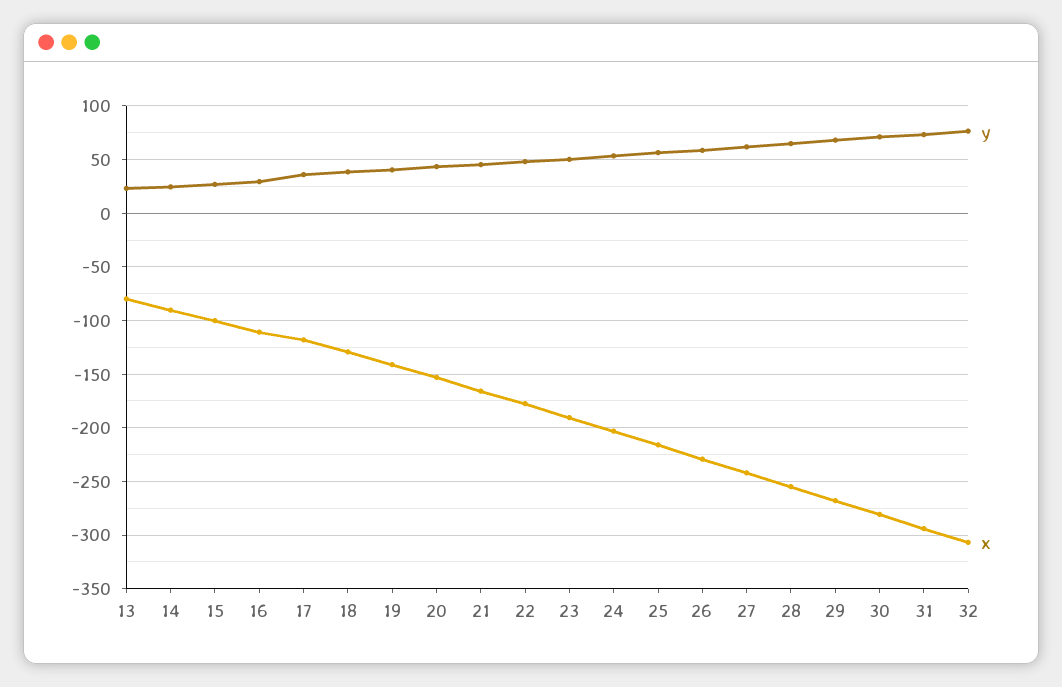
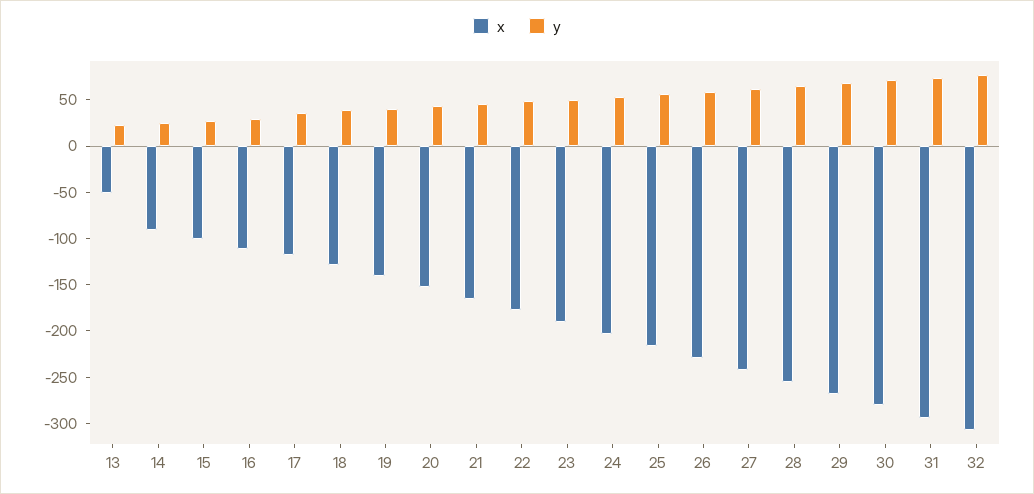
x, 13: -80 -> -50

